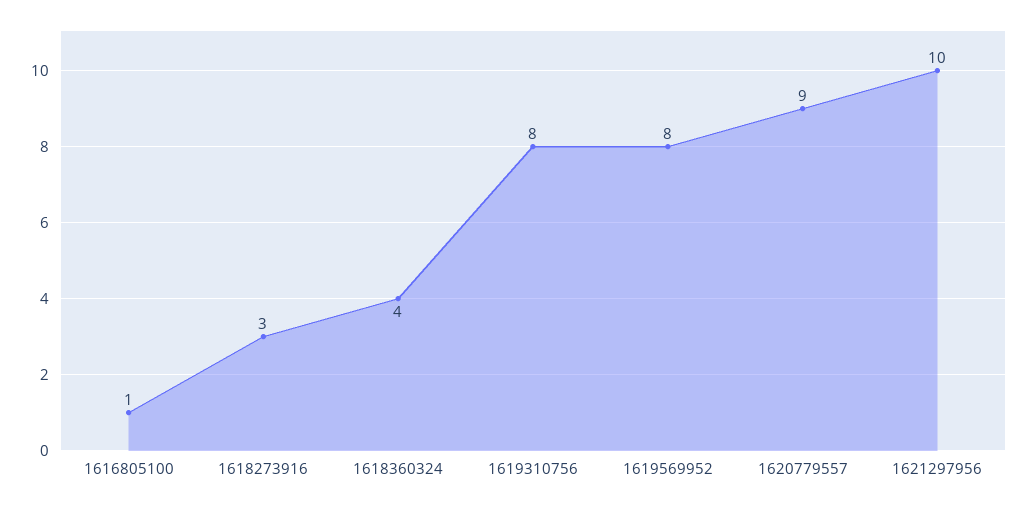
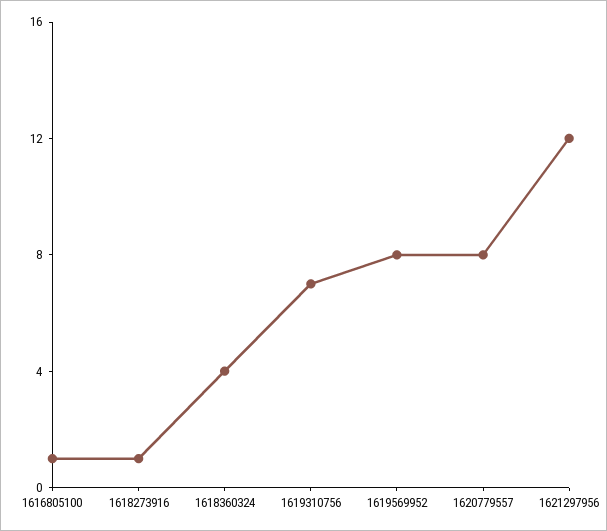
1618273916: 3 -> 1
1619310756: 8 -> 7
1620779557: 9 -> 8
1621297956: 10 -> 12

